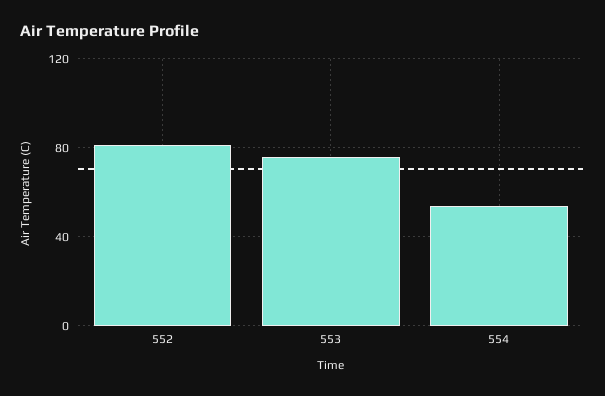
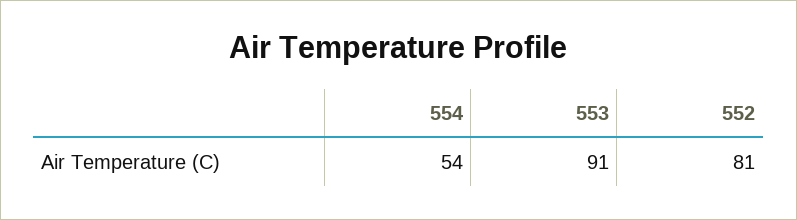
553: 75 -> 91

